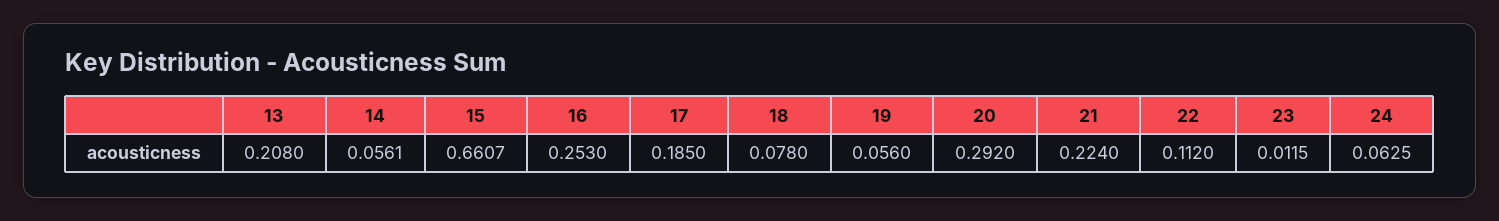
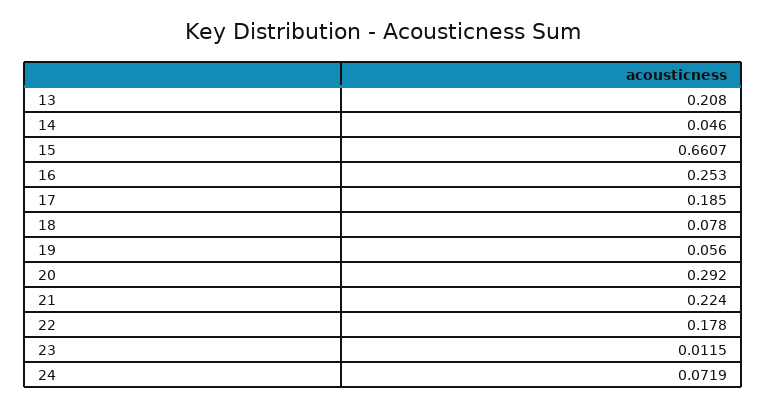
14: 0.0561 -> 0.046
22: 0.112 -> 0.178
24: 0.0625 -> 0.0719

